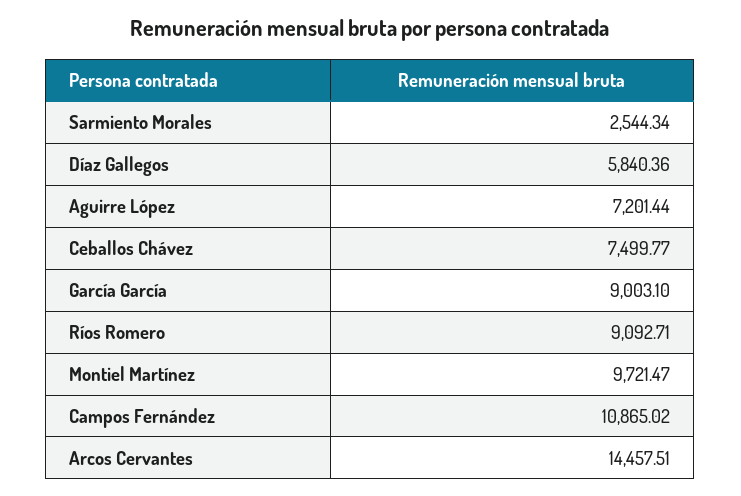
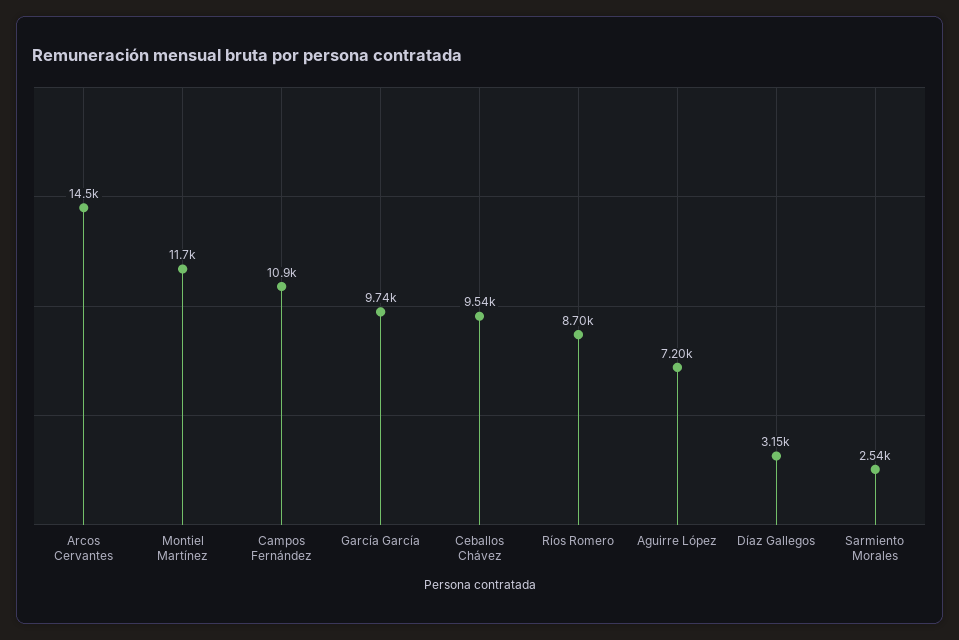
Díaz Gallegos: 5840.36 -> 3150
Ceballos Chávez: 7499.77 -> 9540
García García: 9003.1 -> 9740
Ríos Romero: 9092.71 -> 8700
Montiel Martínez: 9721.47 -> 11700

